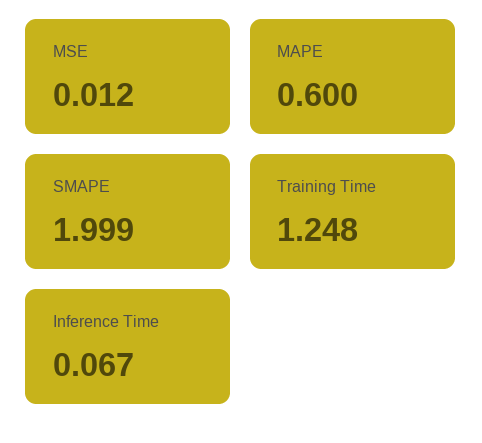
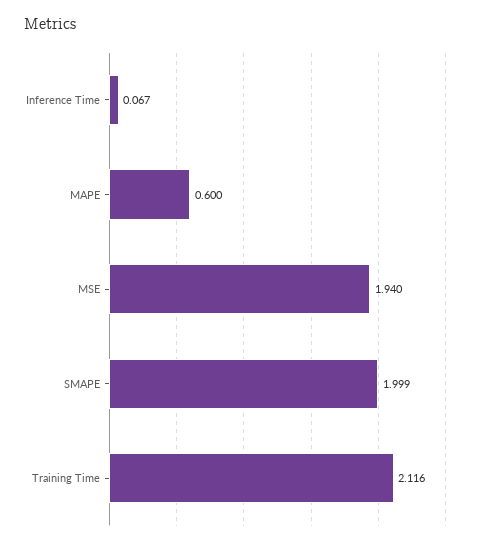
MSE: 0.012 -> 1.94
Training Time: 1.248 -> 2.116

